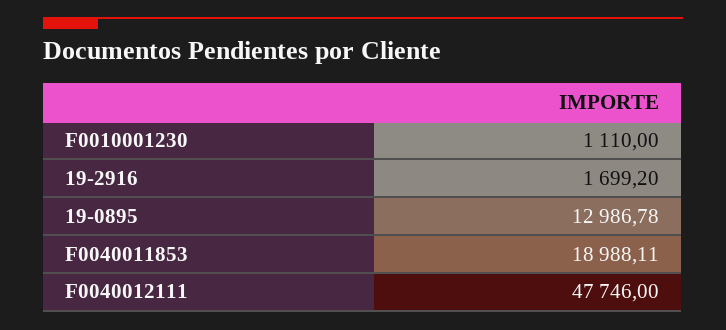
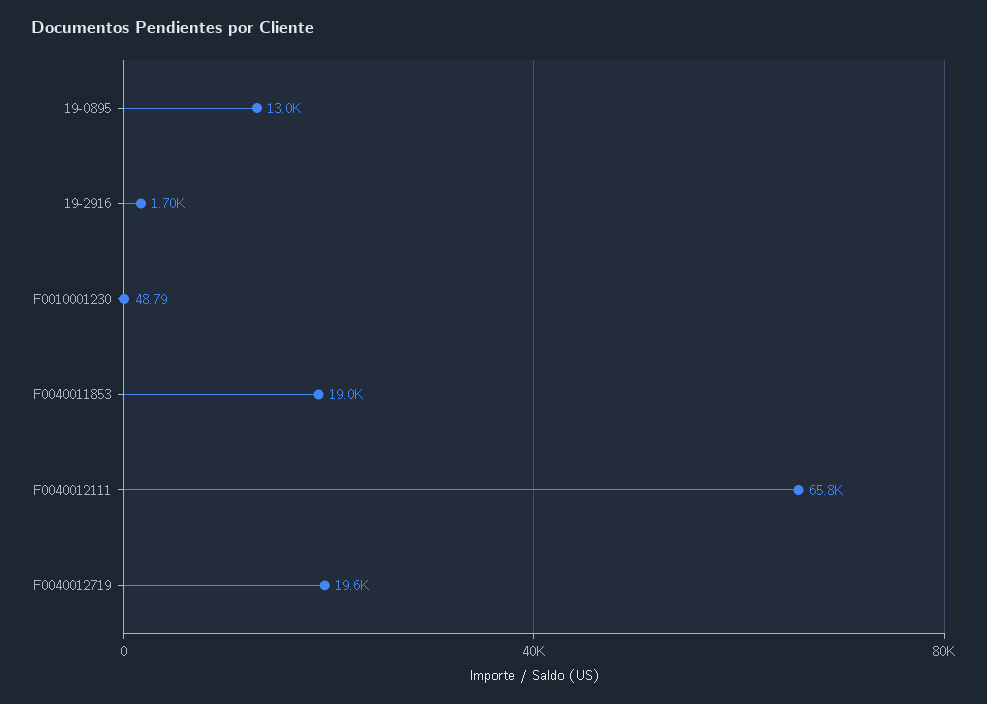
F0010001230: 1110 -> 48.79
F0040012111: 47746 -> 65800
F0040012719: none -> 19600

